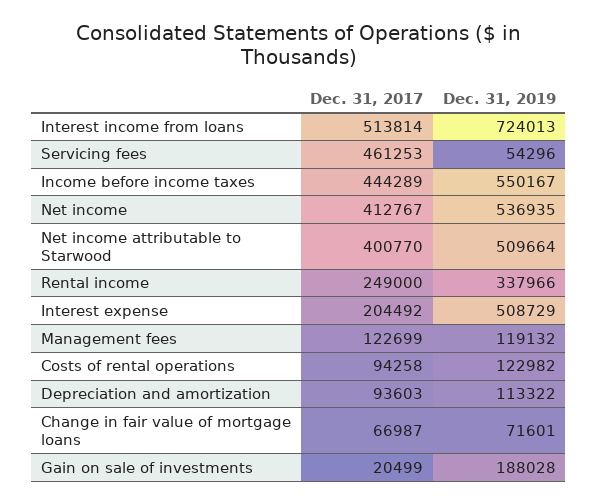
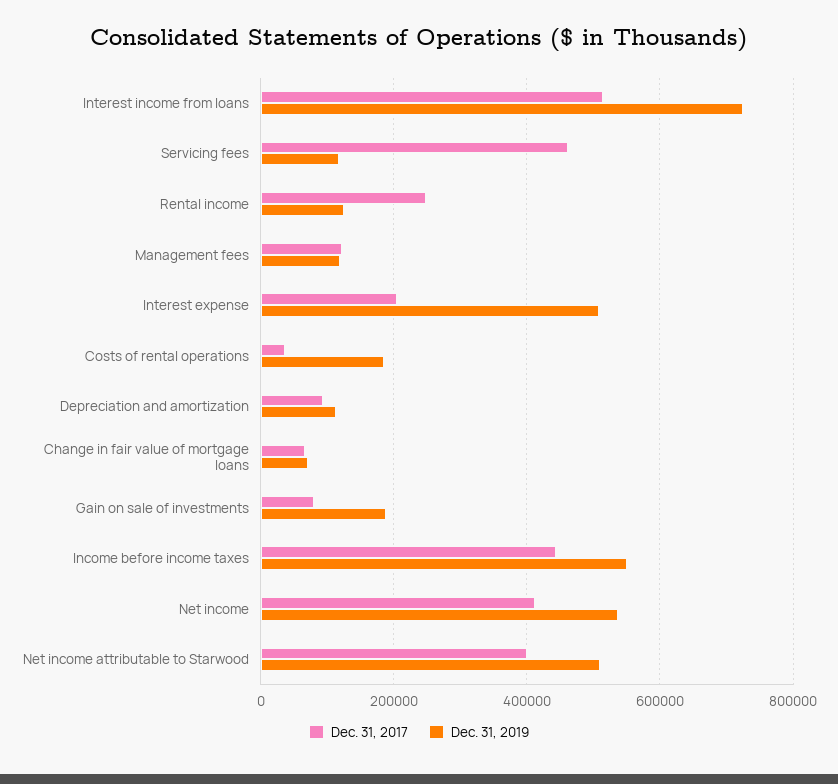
Dec. 31, 2019, Servicing fees: 54296 -> 120000
Dec. 31, 2019, Rental income: 337966 -> 120000
Dec. 31, 2017, Costs of rental operations: 94258 -> 40000
Dec. 31, 2019, Costs of rental operations: 122982 -> 180000
Dec. 31, 2017, Gain on sale of investments: 20499 -> 80000

